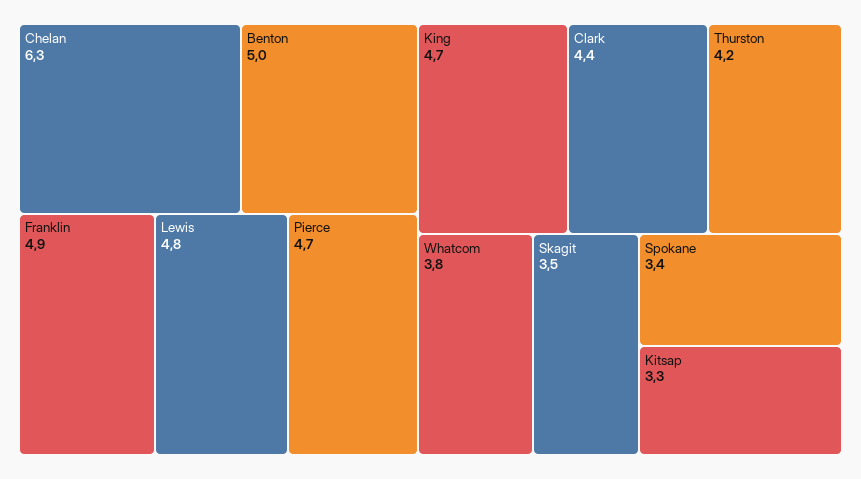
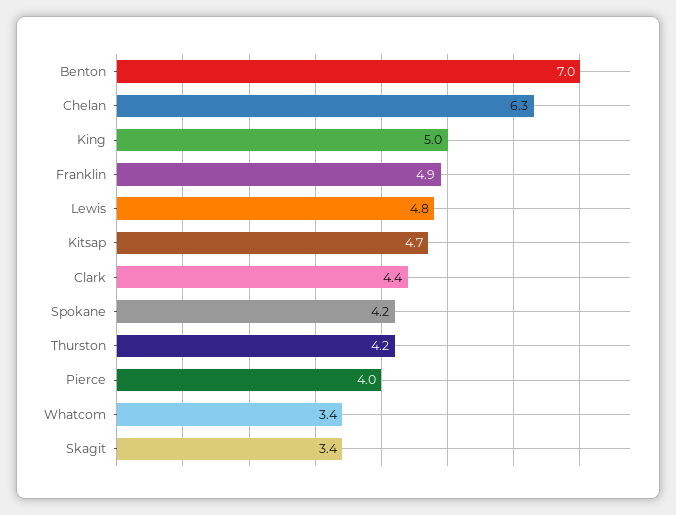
Benton: 5 -> 7
Pierce: 4.7 -> 4
King: 4.7 -> 5
Whatcom: 3.8 -> 3.4
Skagit: 3.5 -> 3.4
Spokane: 3.4 -> 4.2
Kitsap: 3.3 -> 4.7

